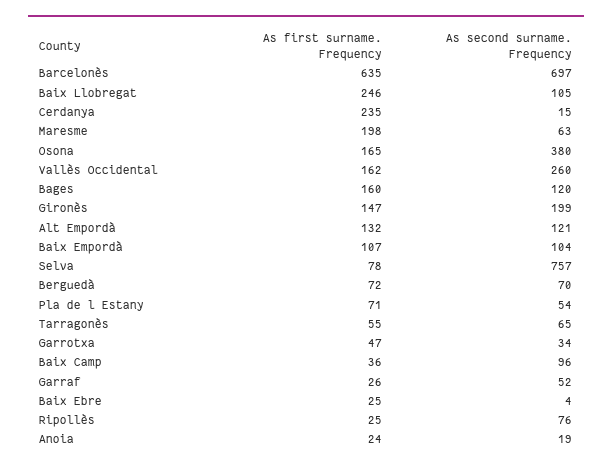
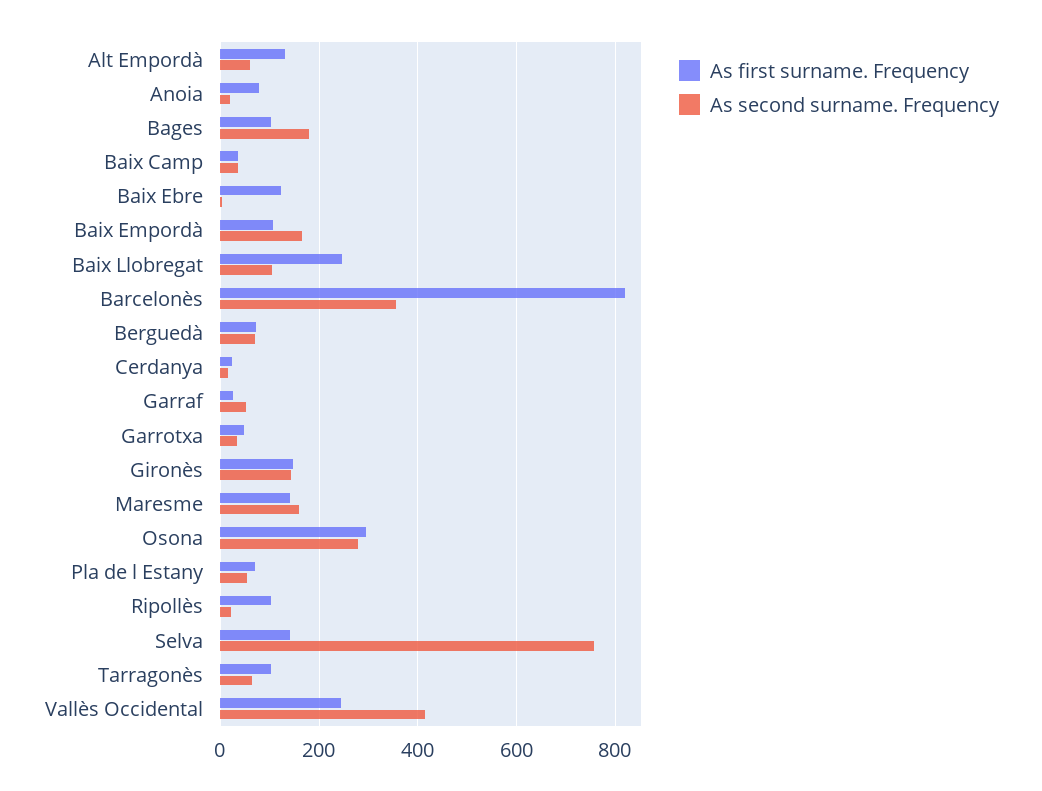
As first surname. Frequency, Barcelonès: 635 -> 820
As second surname. Frequency, Barcelonès: 697 -> 360
As first surname. Frequency, Cerdanya: 235 -> 20
As first surname. Frequency, Maresme: 198 -> 140
As second surname. Frequency, Maresme: 63 -> 160
As first surname. Frequency, Osona: 165 -> 300
As second surname. Frequency, Osona: 380 -> 280
As first surname. Frequency, Vallès Occidental: 162 -> 240
As second surname. Frequency, Vallès Occidental: 260 -> 420
As first surname. Frequency, Bages: 160 -> 100
As second surname. Frequency, Bages: 120 -> 180
As second surname. Frequency, Gironès: 199 -> 140
As second surname. Frequency, Alt Empordà: 121 -> 60
As second surname. Frequency, Baix Empordà: 104 -> 160
As first surname. Frequency, Selva: 78 -> 140
As first surname. Frequency, Tarragonès: 55 -> 100
As second surname. Frequency, Baix Camp: 96 -> 40
As first surname. Frequency, Baix Ebre: 25 -> 120
As first surname. Frequency, Ripollès: 25 -> 100
As second surname. Frequency, Ripollès: 76 -> 20
As first surname. Frequency, Anoia: 24 -> 80

